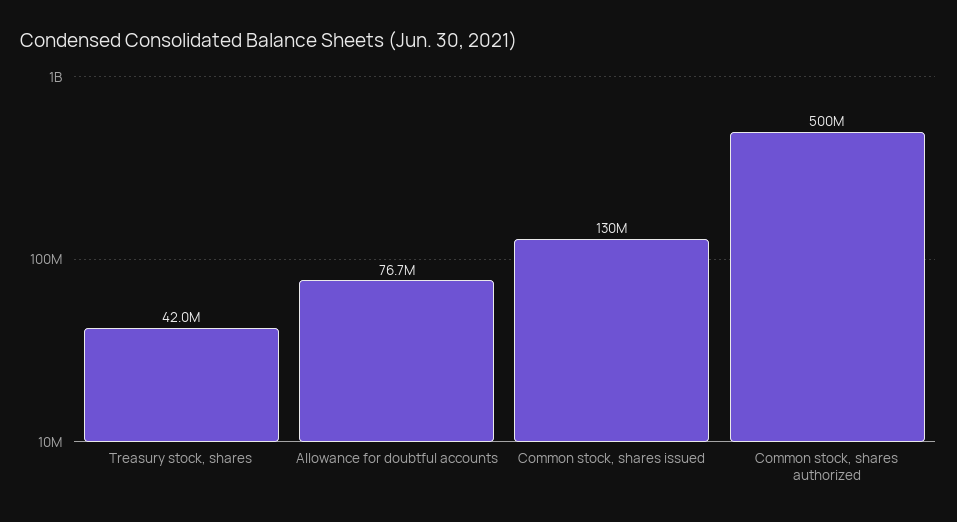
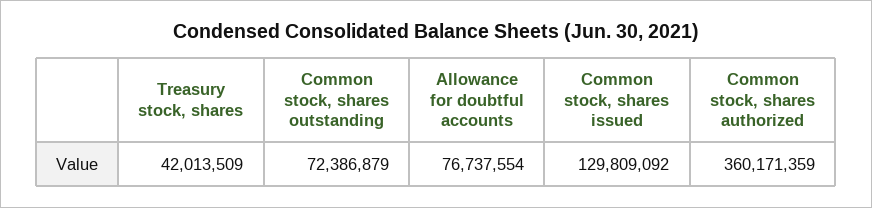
Common stock, shares authorized: 500000000 -> 360171359
Common stock, shares outstanding: none -> 72386879

